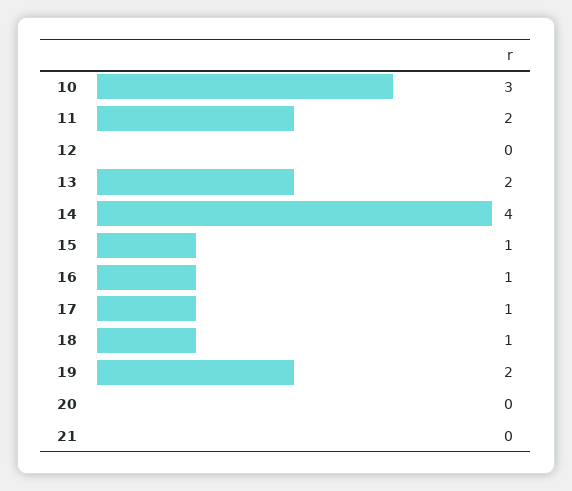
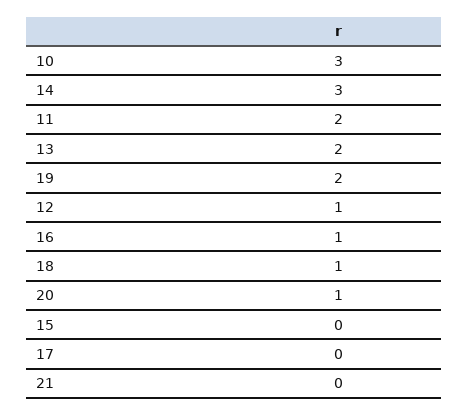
12: 0 -> 1
14: 4 -> 3
15: 1 -> 0
17: 1 -> 0
20: 0 -> 1

